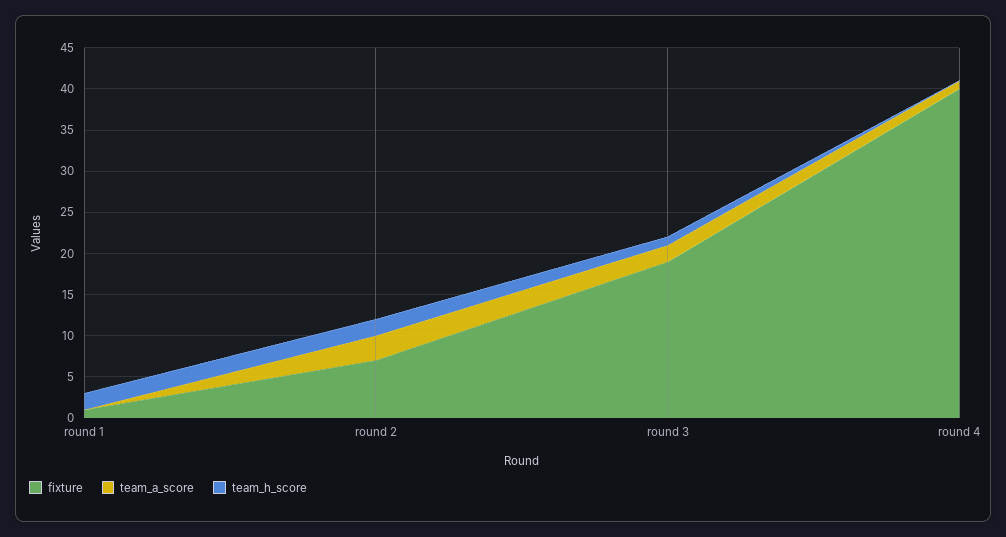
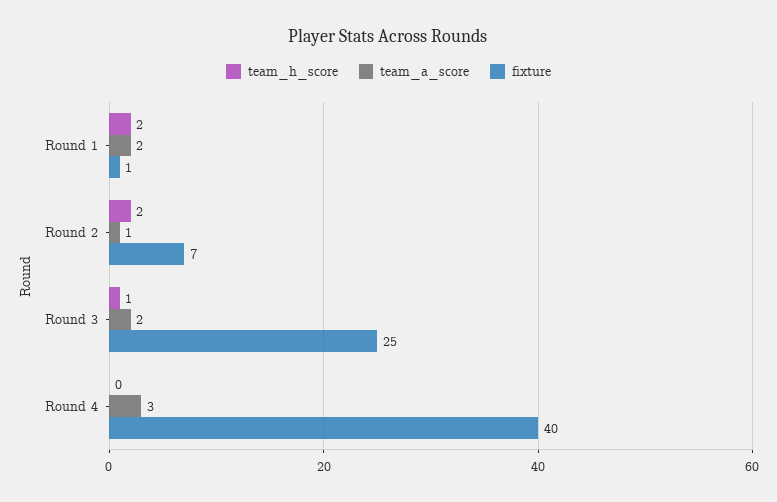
team_a_score, round 1: 0 -> 2
team_a_score, round 2: 3 -> 1
fixture, round 3: 19 -> 25
team_a_score, round 4: 1 -> 3

